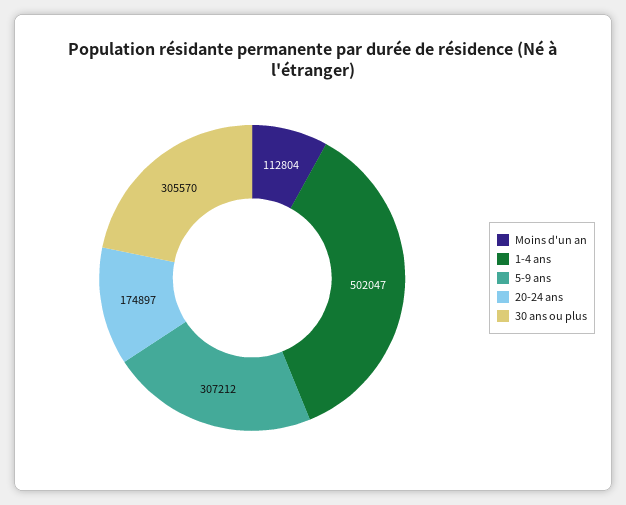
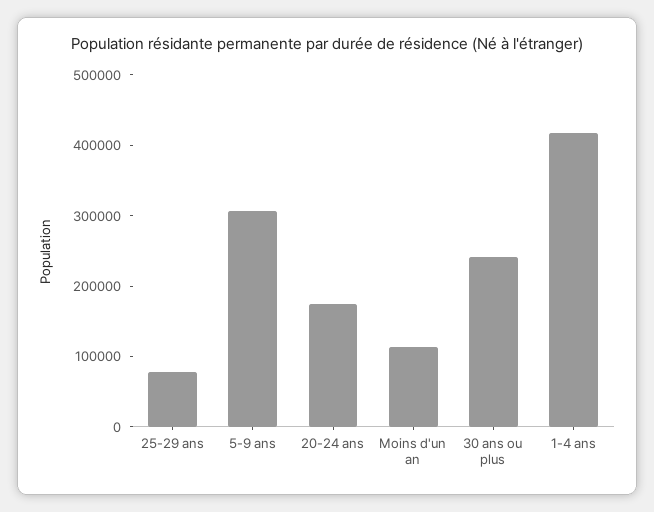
1-4 ans: 502047 -> 420000
30 ans ou plus: 305570 -> 240000
25-29 ans: none -> 80000

